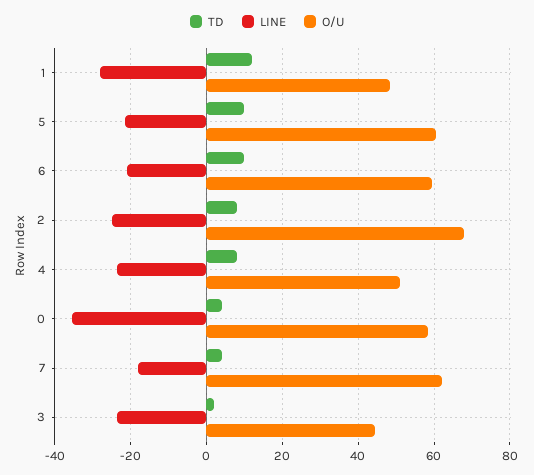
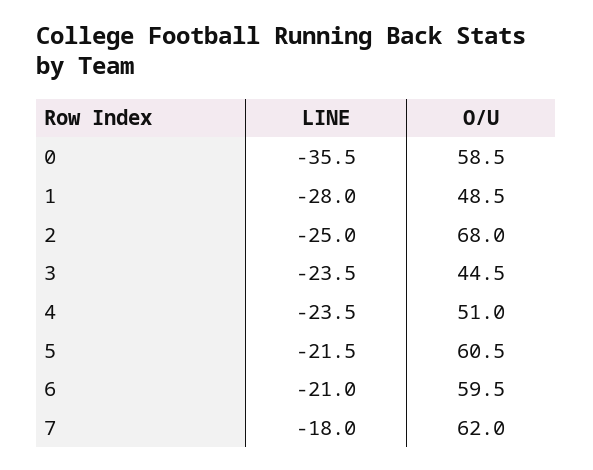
TD, 1: 12 -> none
TD, 5: 10 -> none
TD, 6: 10 -> none
TD, 2: 8 -> none
TD, 4: 8 -> none
TD, 0: 4 -> none
TD, 7: 4 -> none
TD, 3: 2 -> none

